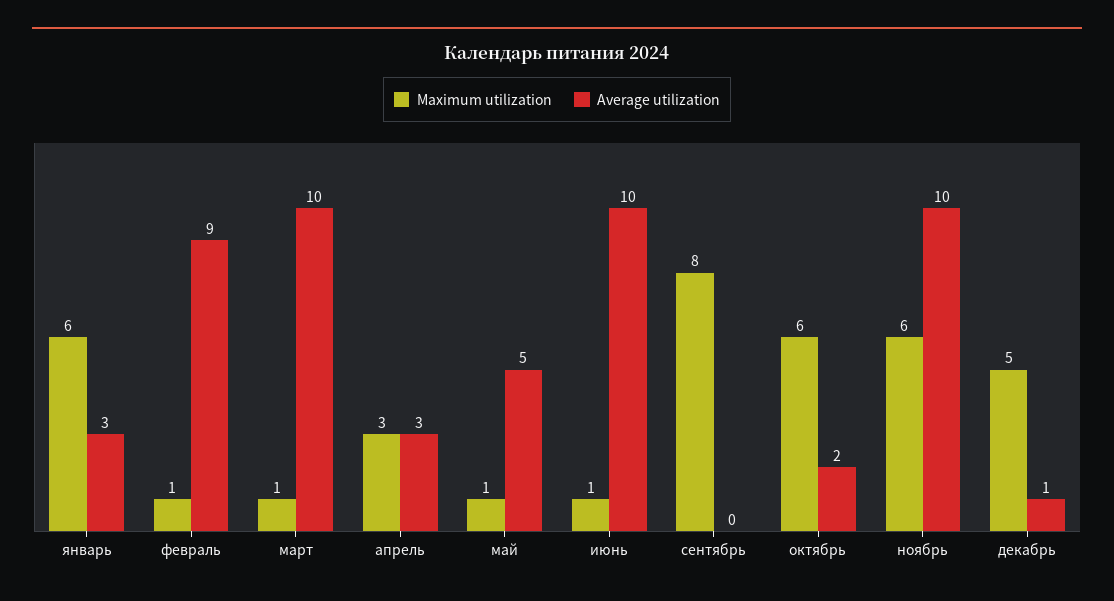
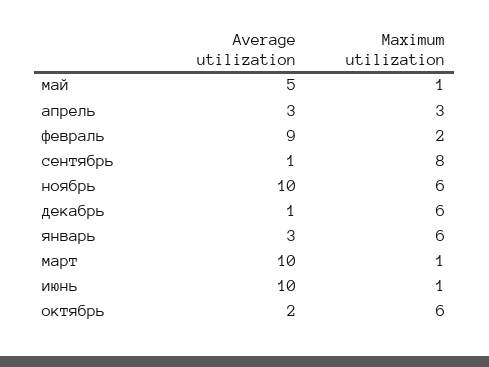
Maximum utilization, февраль: 1 -> 2
Average utilization, сентябрь: 0 -> 1
Maximum utilization, декабрь: 5 -> 6

